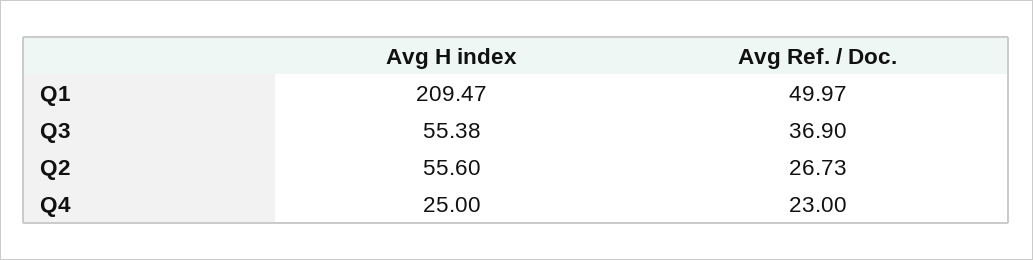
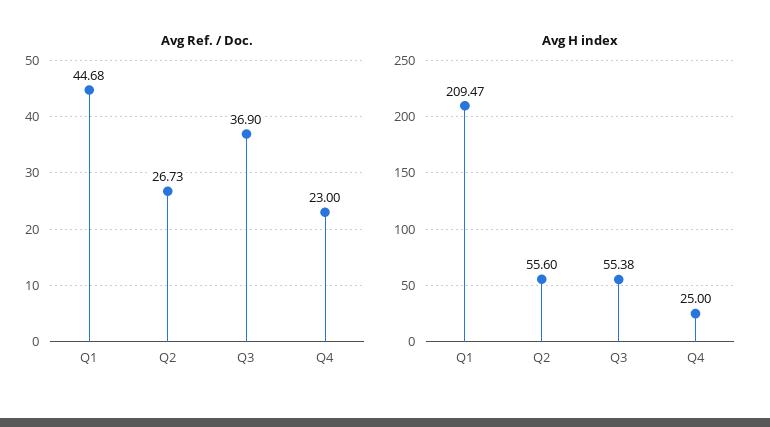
Avg Ref. / Doc., Q1: 49.97 -> 44.68

